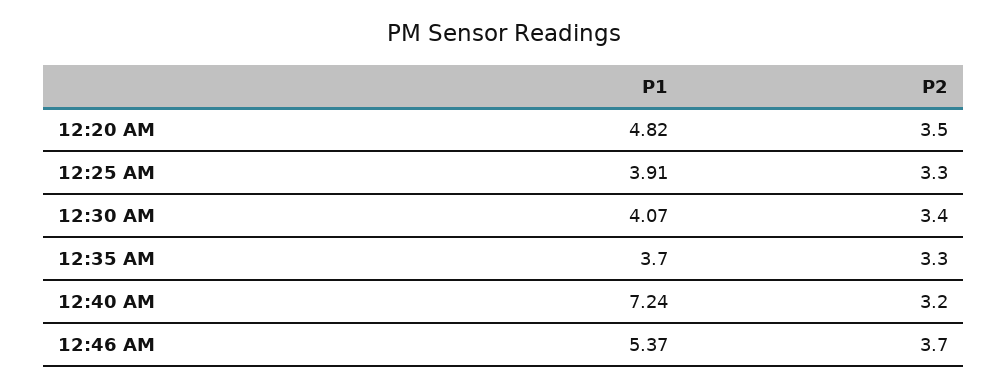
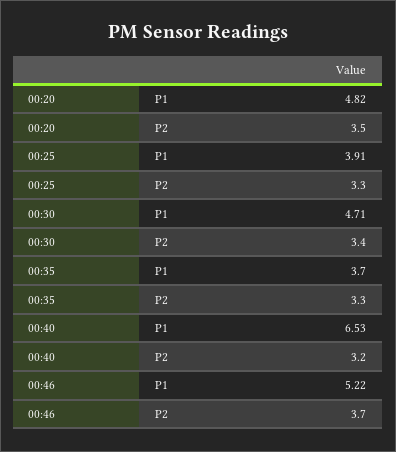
P1, 12:30 AM: 4.07 -> 4.71
P1, 12:40 AM: 7.24 -> 6.53
P1, 12:46 AM: 5.37 -> 5.22

